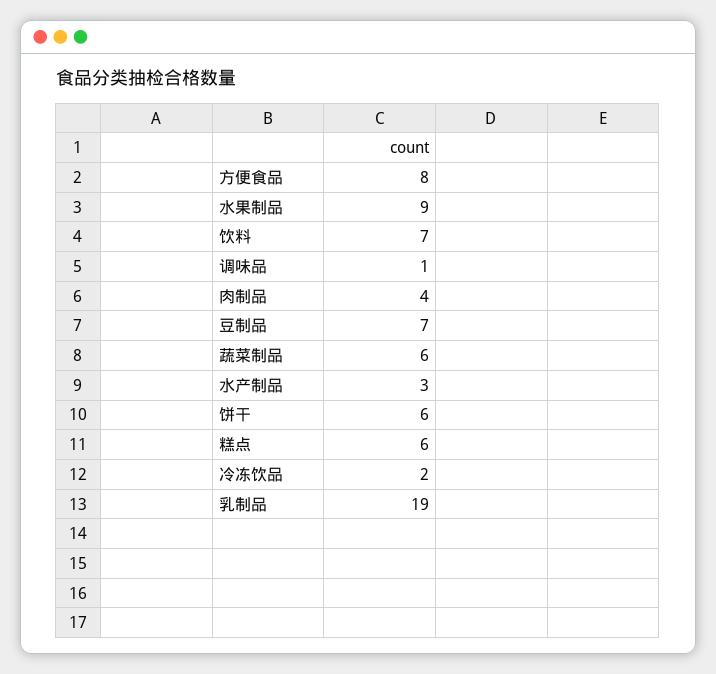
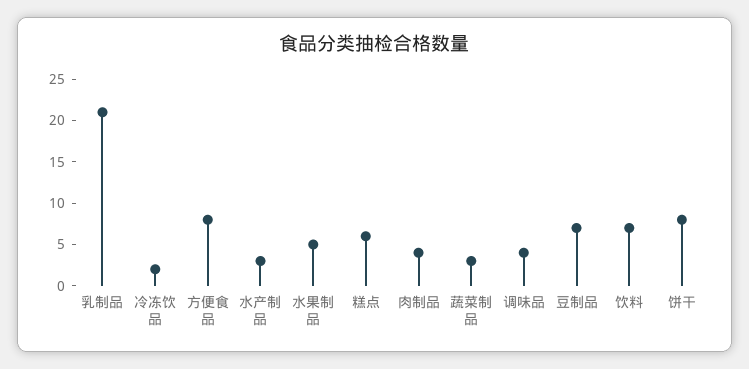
水果制品: 9 -> 5
调味品: 1 -> 4
蔬菜制品: 6 -> 3
饼干: 6 -> 8
乳制品: 19 -> 21

